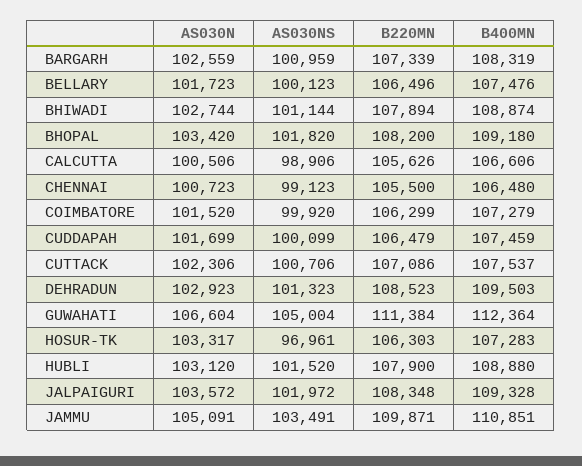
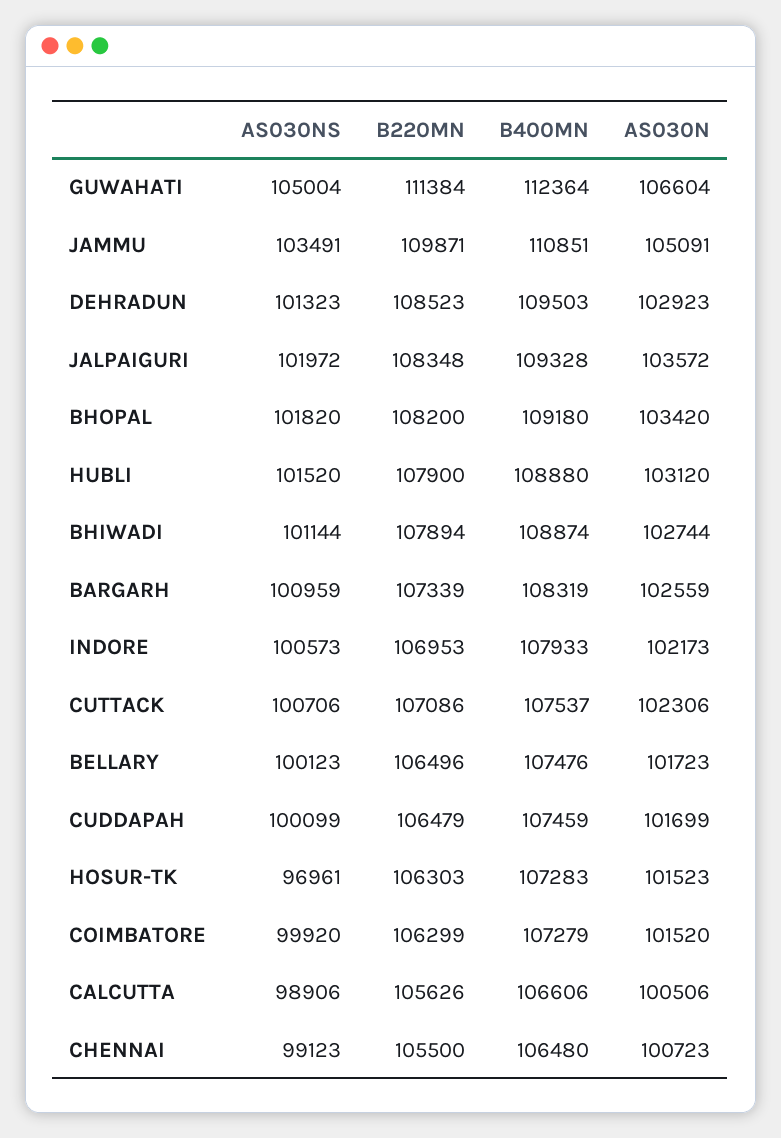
AS030N, HOSUR-TK: 103317 -> 101523
AS030NS, INDORE: none -> 100573
B220MN, INDORE: none -> 106953
B400MN, INDORE: none -> 107933
AS030N, INDORE: none -> 102173

